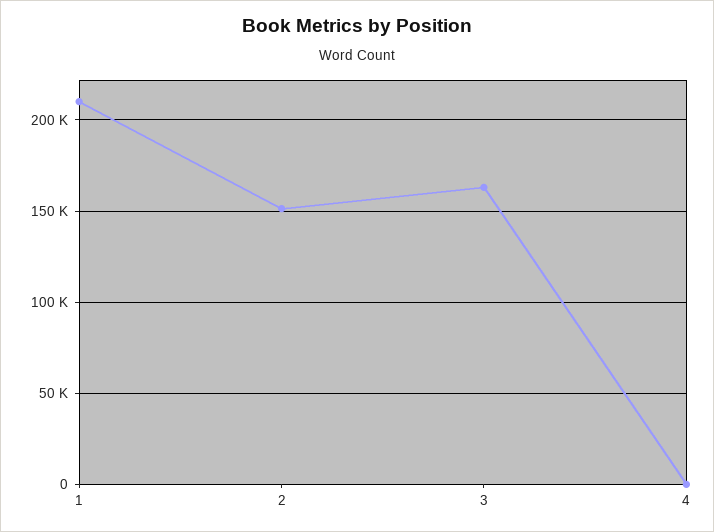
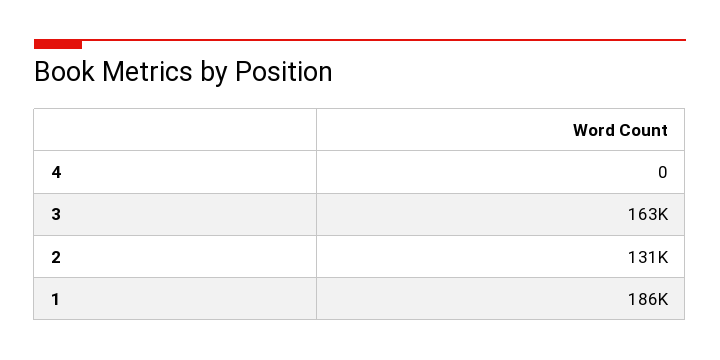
1: 210000 -> 186000
2: 150000 -> 131000

